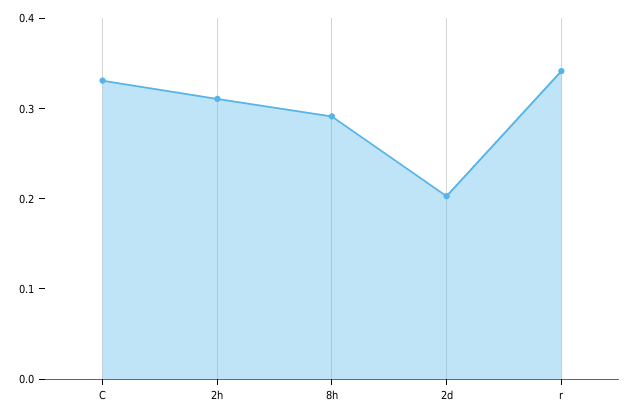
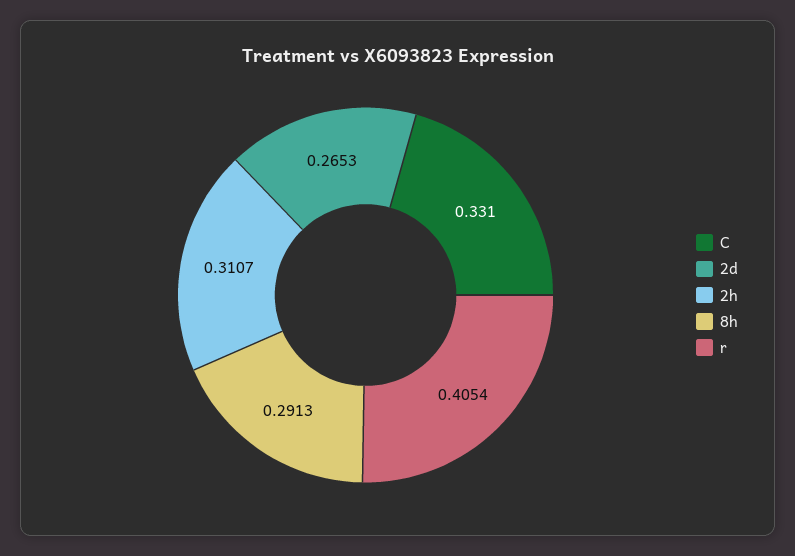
2d: 0.2 -> 0.2653
r: 0.34 -> 0.4054

